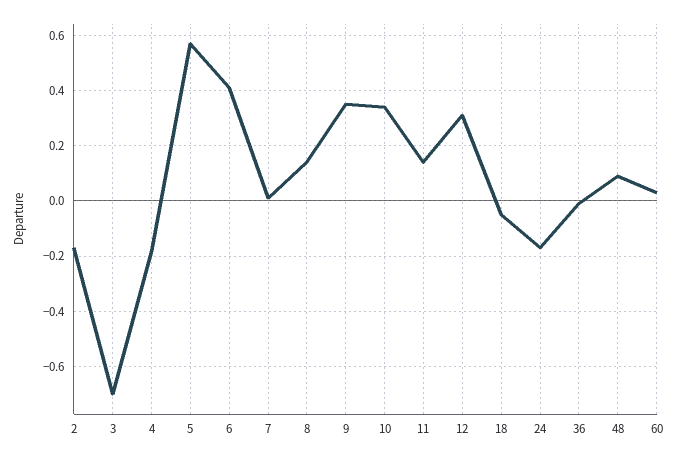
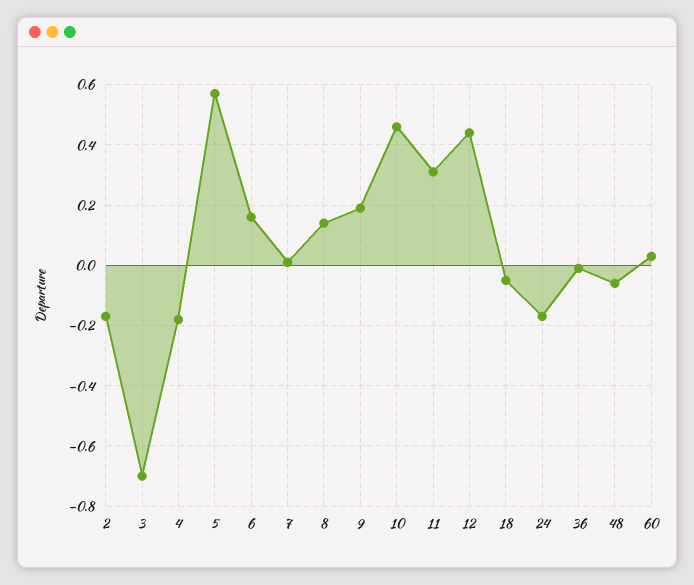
6: 0.4 -> 0.15
9: 0.35 -> 0.2
10: 0.35 -> 0.45
11: 0.15 -> 0.3
12: 0.3 -> 0.45
48: 0.1 -> -0.05

